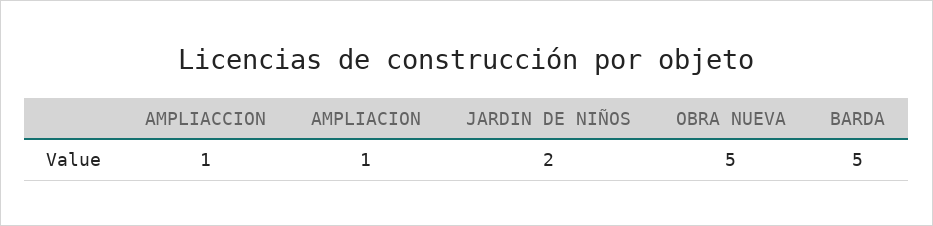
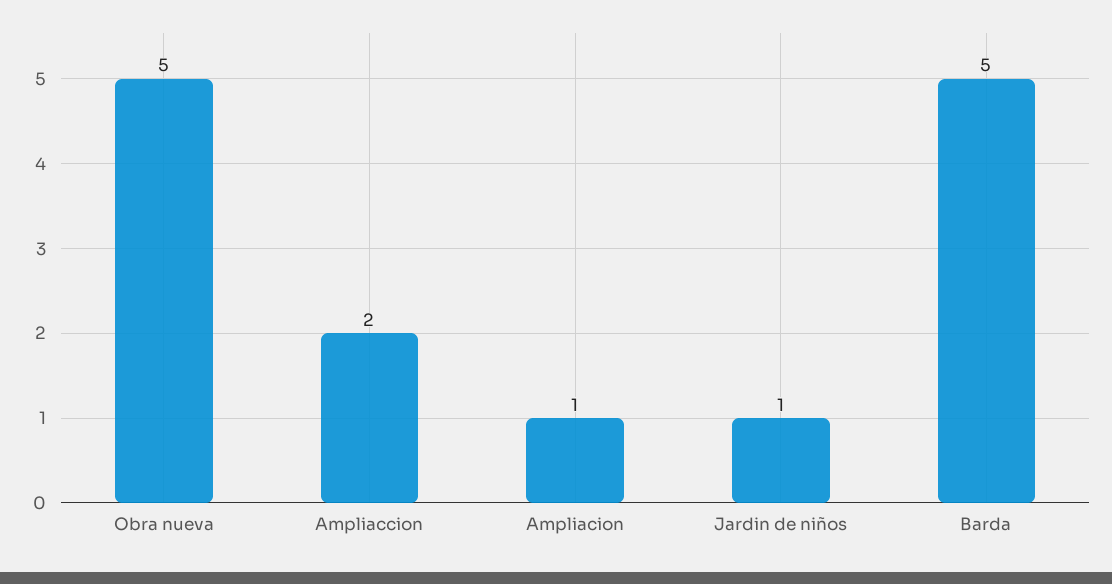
AMPLIACCION: 1 -> 2
JARDIN DE NIÑOS: 2 -> 1

